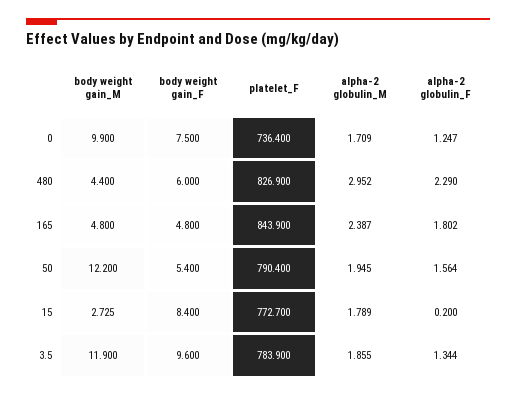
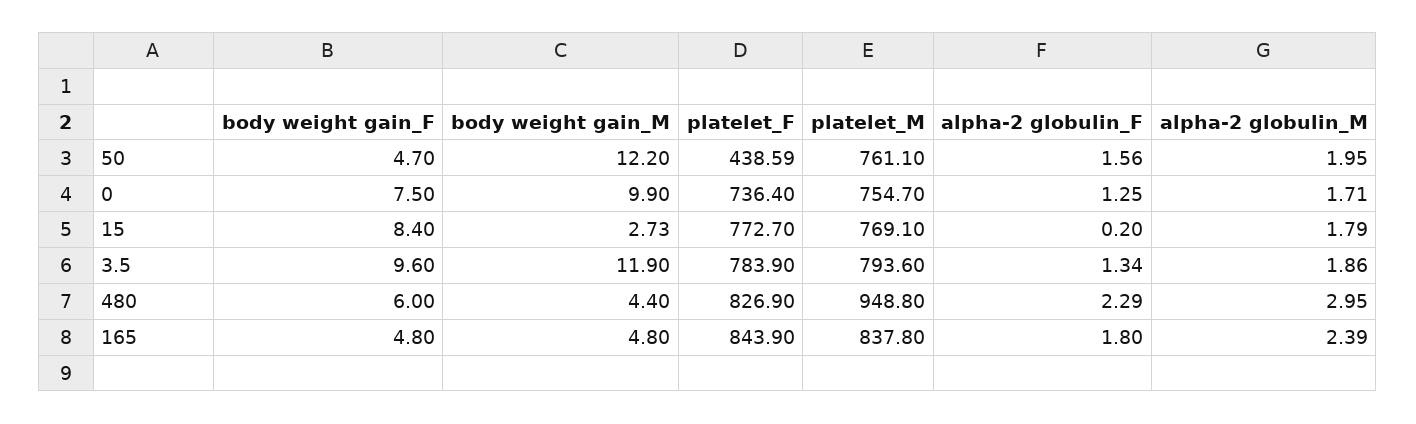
body weight gain_F, 50: 5.4 -> 4.7
platelet_F, 50: 790.4 -> 438.59
platelet_M, 50: none -> 761.1
platelet_M, 0: none -> 754.7
platelet_M, 15: none -> 769.1
platelet_M, 3.5: none -> 793.6
platelet_M, 480: none -> 948.8
platelet_M, 165: none -> 837.8

